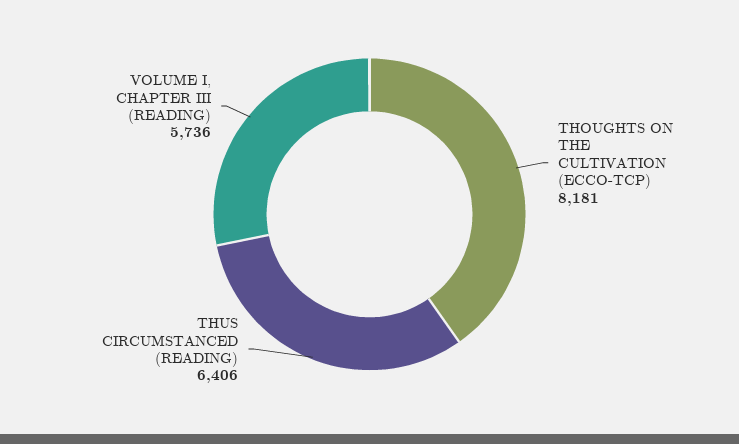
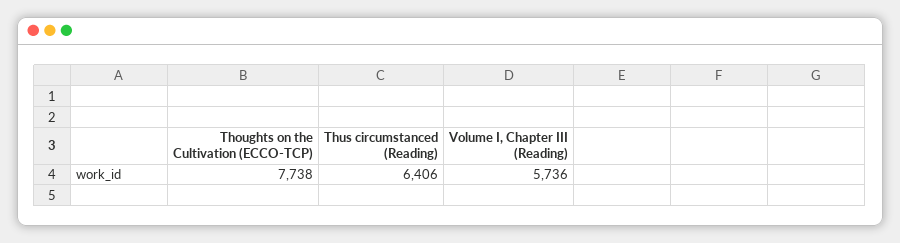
THOUGHTS ON THE CULTIVATION (ECCO-TCP): 8181 -> 7738

